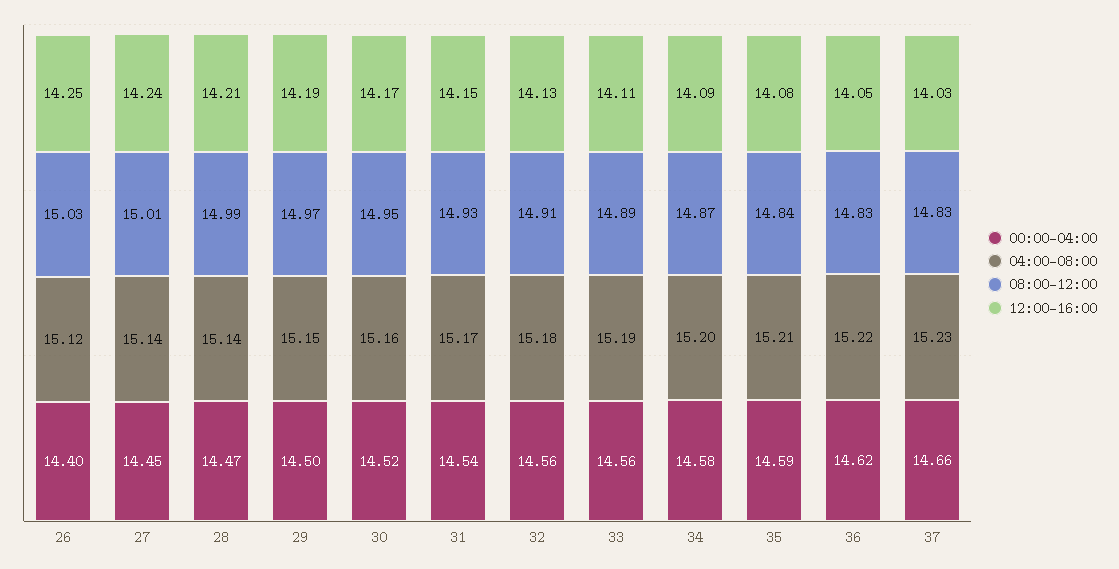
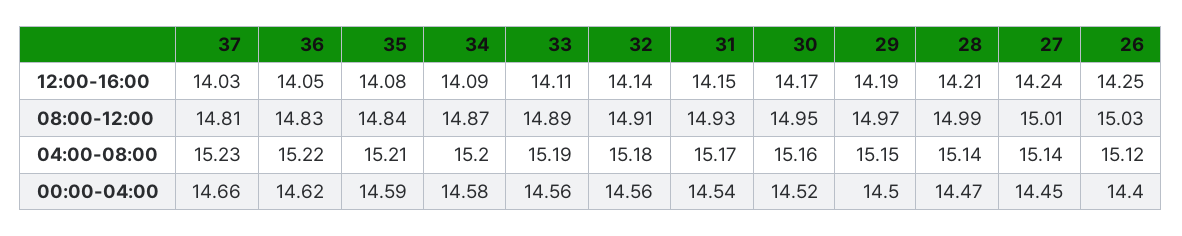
12:00-16:00, 32: 14.13 -> 14.14
08:00-12:00, 37: 14.83 -> 14.81

